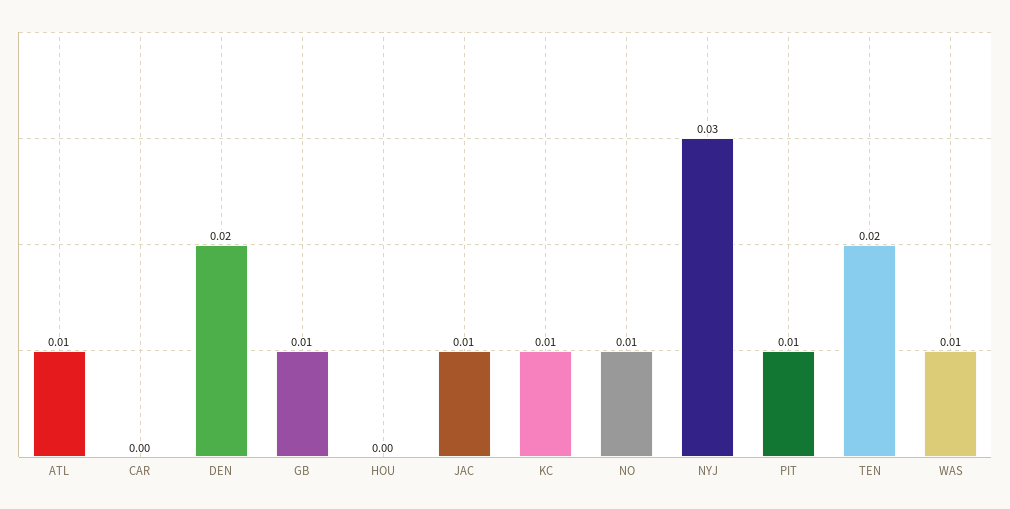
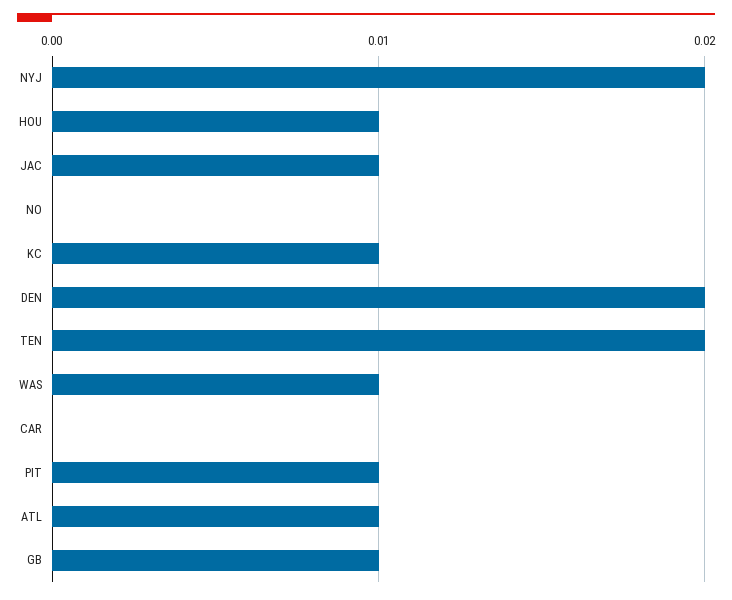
HOU: 0 -> 0.01
NO: 0.01 -> 0
NYJ: 0.03 -> 0.02

